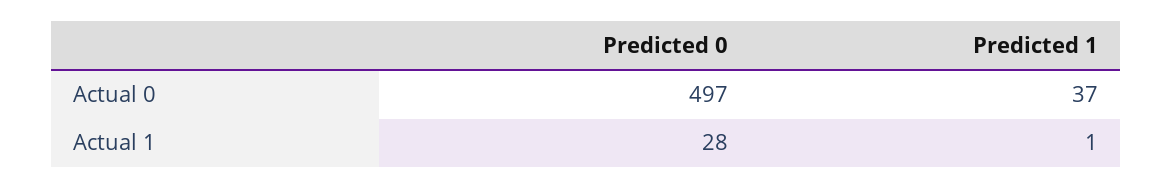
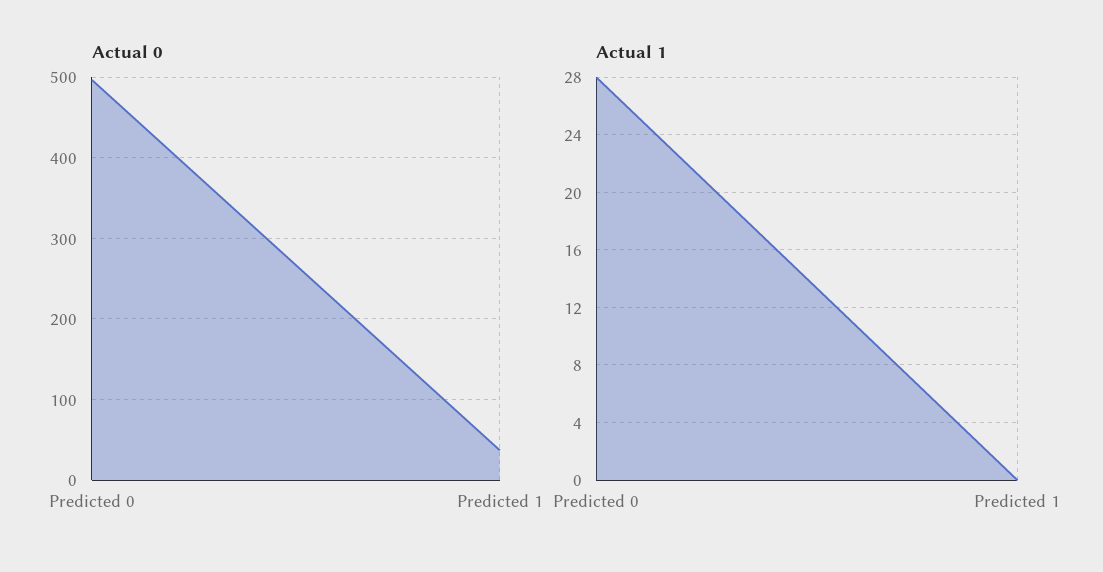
Actual 1, Predicted 1: 1 -> 0

